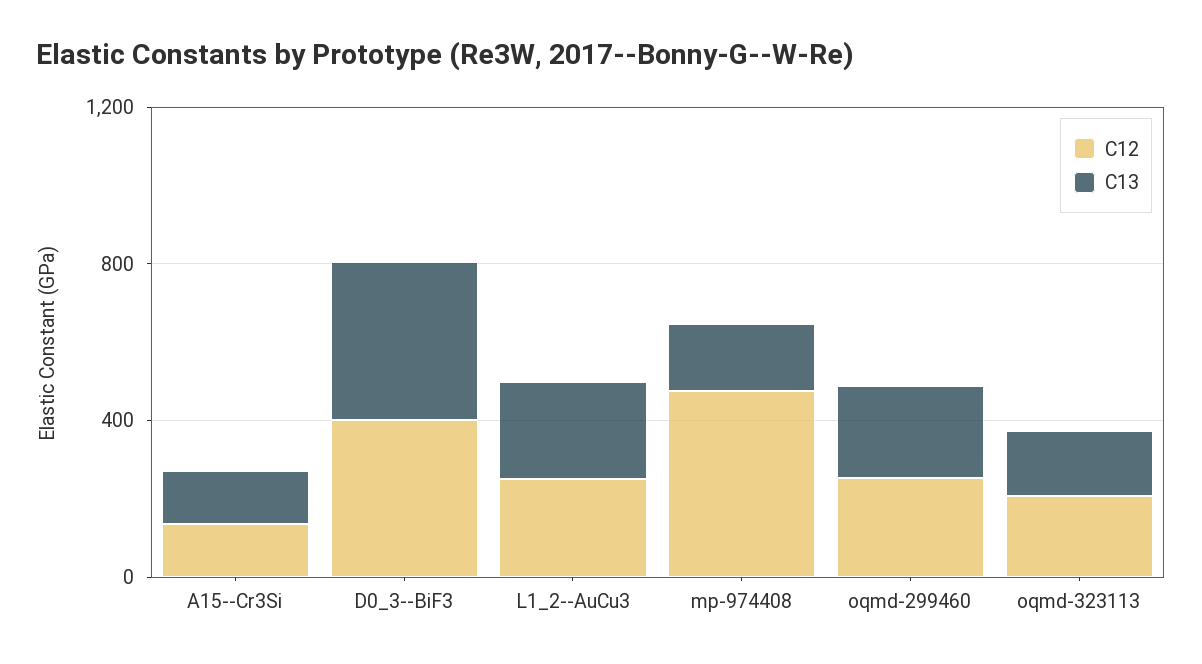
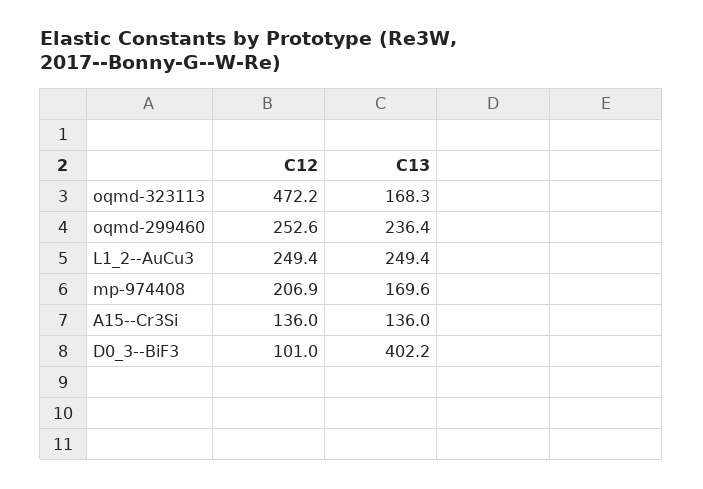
C12, D0_3--BiF3: 400 -> 101
C12, mp-974408: 500 -> 206.9
C12, oqmd-323113: 200 -> 472.2

